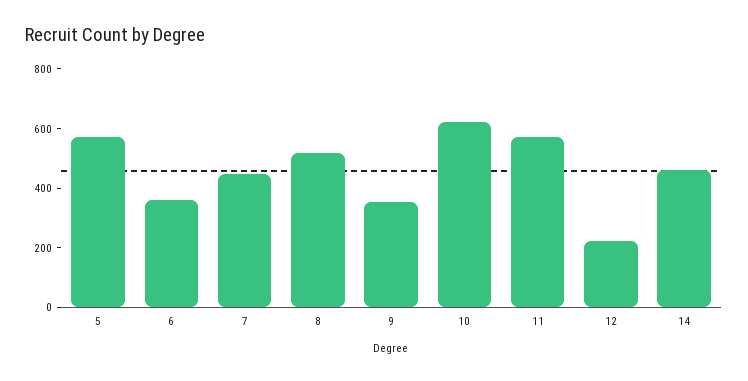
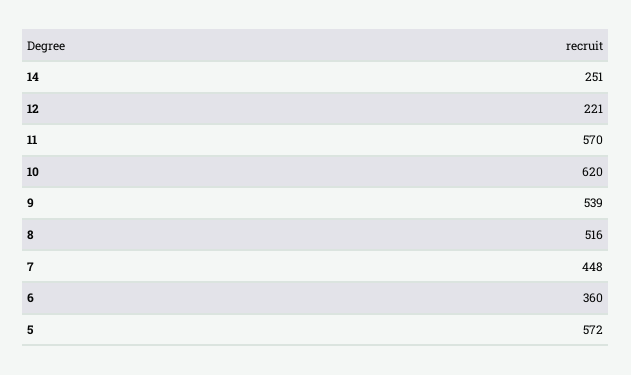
9: 350 -> 539
14: 450 -> 251

